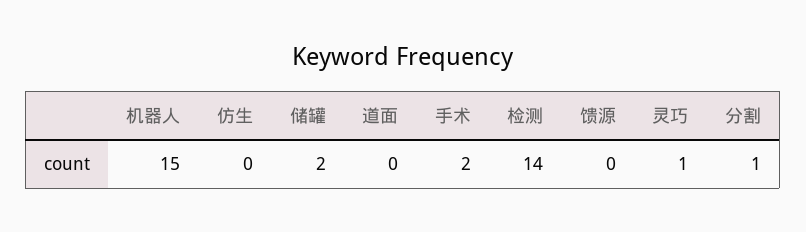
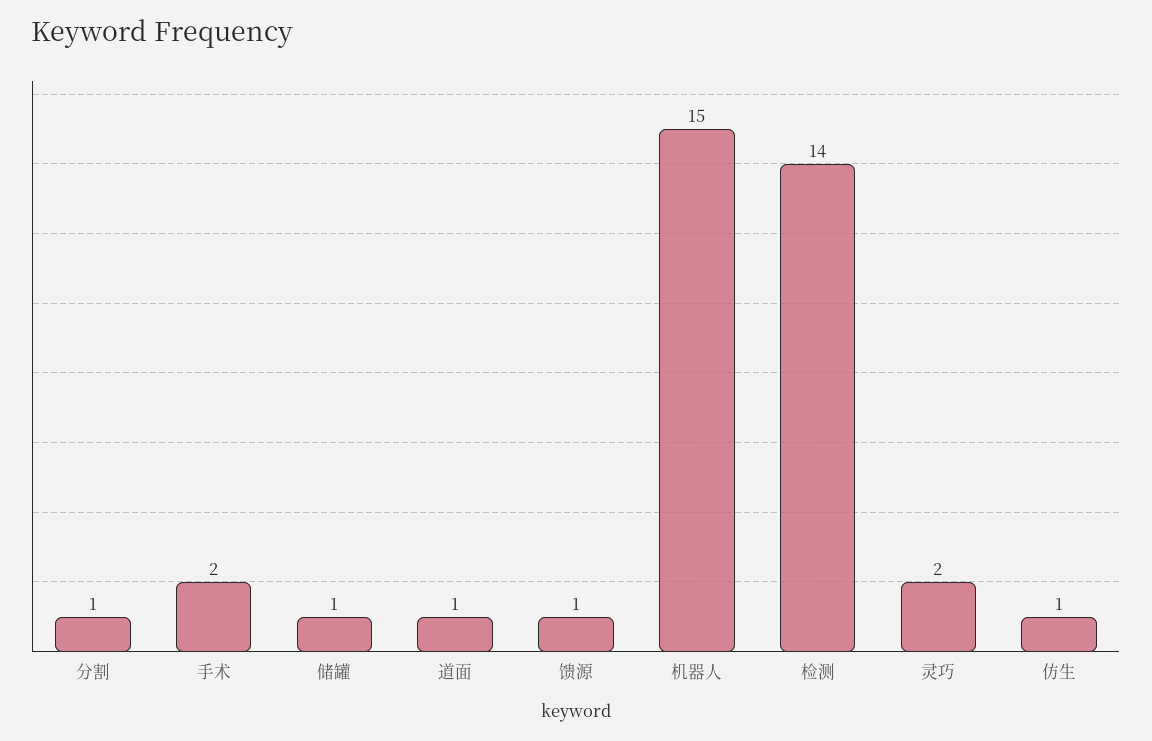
仿生: 0 -> 1
储罐: 2 -> 1
道面: 0 -> 1
馈源: 0 -> 1
灵巧: 1 -> 2

